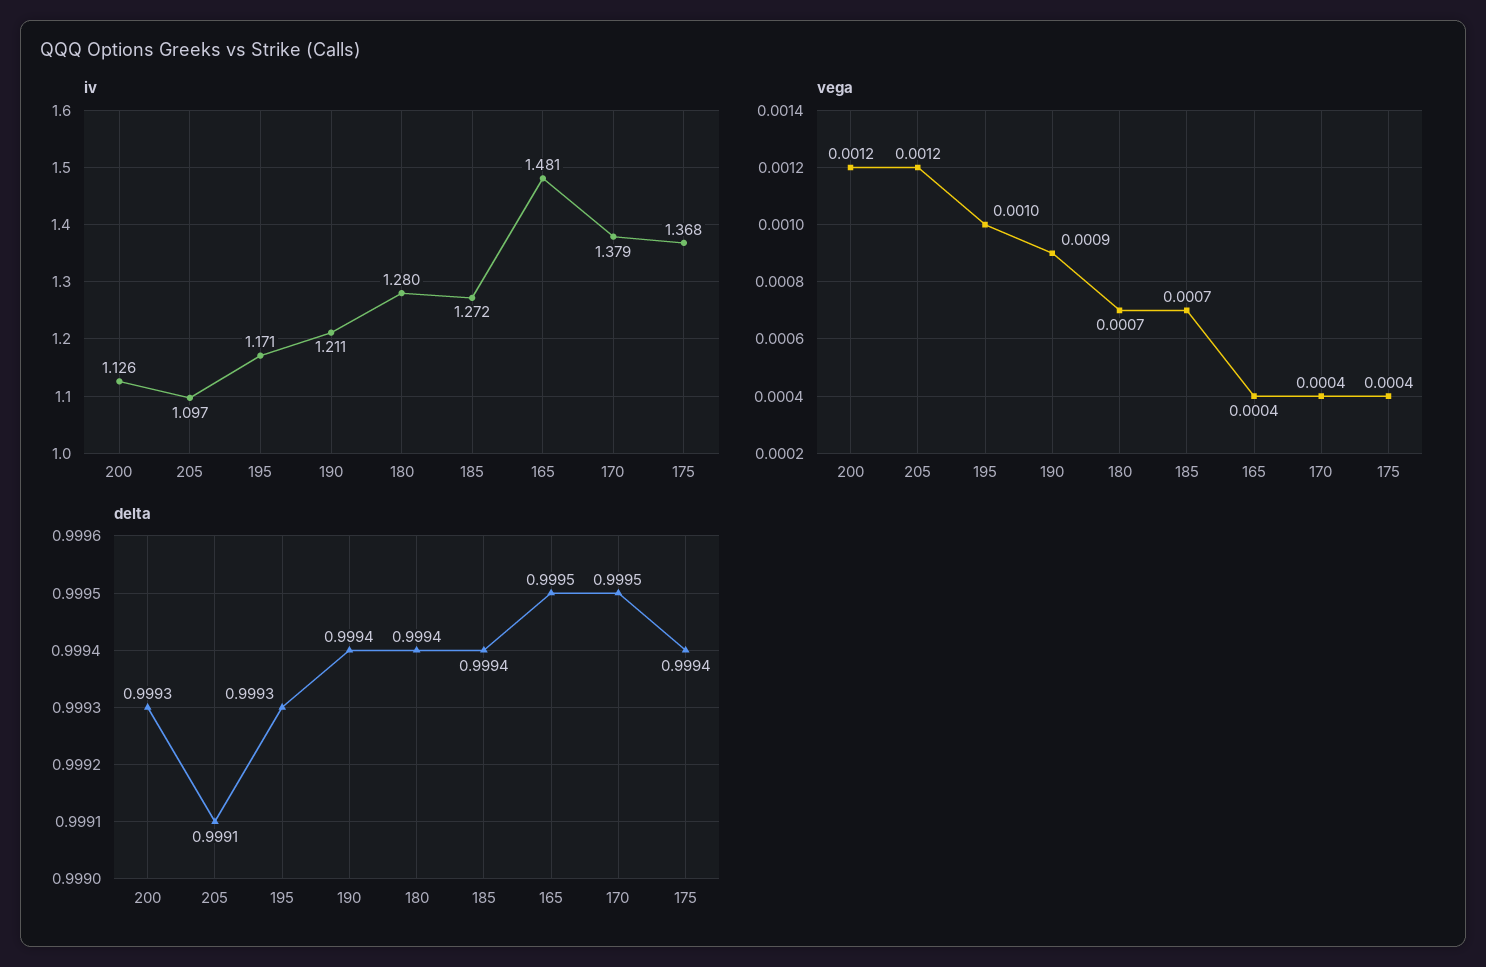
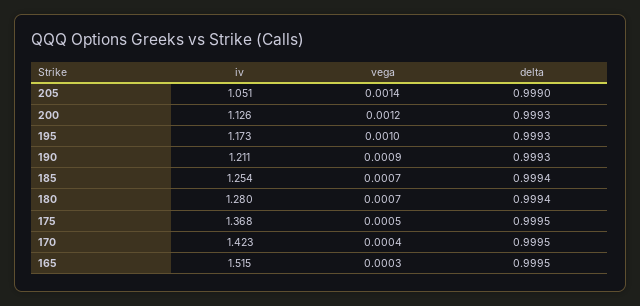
iv, 205: 1.097 -> 1.051
iv, 195: 1.171 -> 1.173
iv, 185: 1.272 -> 1.254
iv, 165: 1.481 -> 1.515
iv, 170: 1.379 -> 1.423
vega, 205: 0.0012 -> 0.0014
vega, 165: 0.0004 -> 0.0003
vega, 175: 0.0004 -> 0.0005
delta, 205: 0.9991 -> 0.999
delta, 190: 0.9994 -> 0.9993
delta, 175: 0.9994 -> 0.9995

